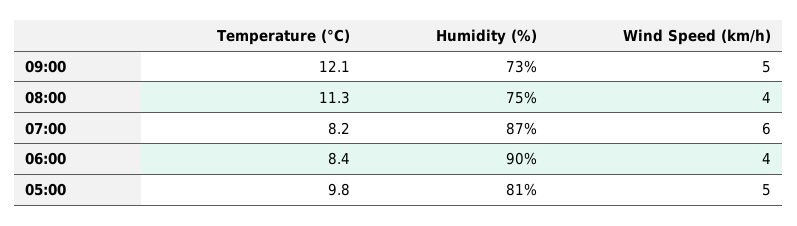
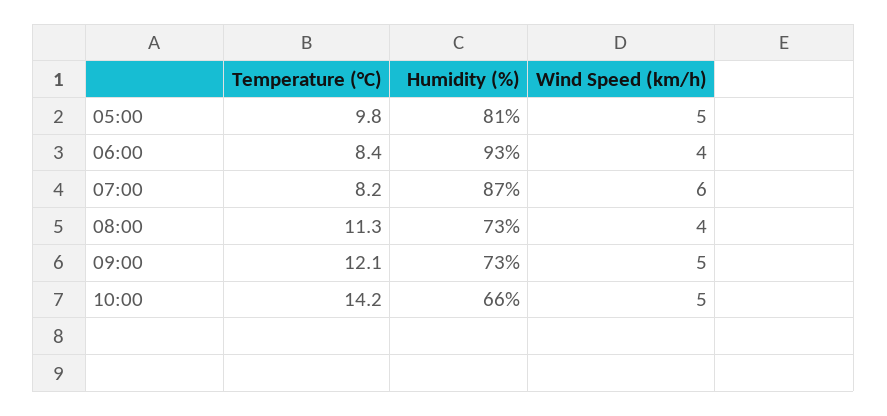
Humidity (%), 08:00: 75 -> 73
Humidity (%), 06:00: 90 -> 93
Temperature (°C), 10:00: none -> 14.2
Humidity (%), 10:00: none -> 66
Wind Speed (km/h), 10:00: none -> 5

